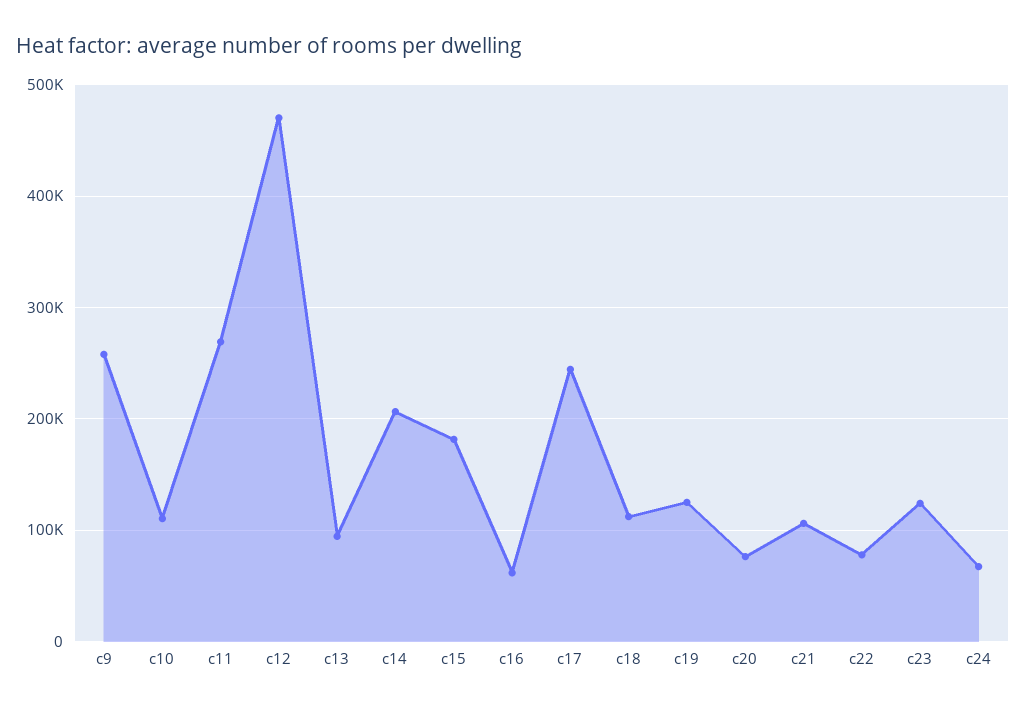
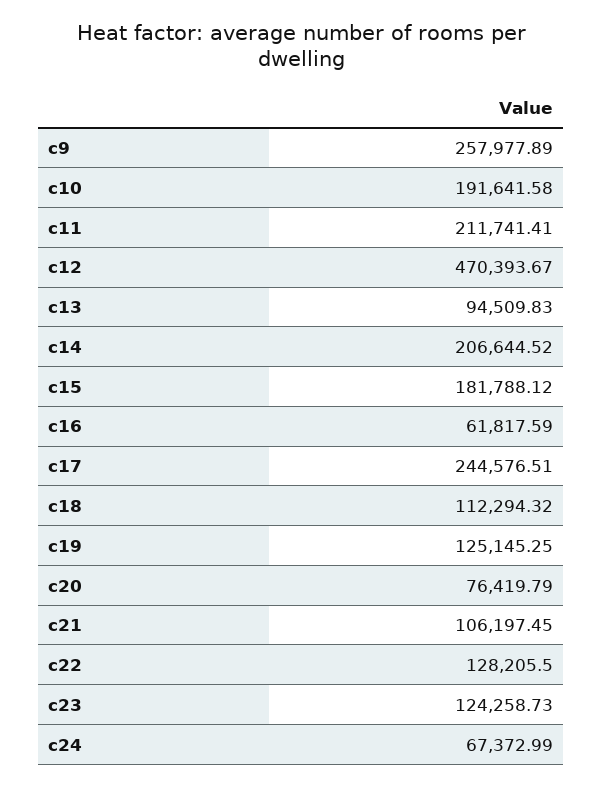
c10: 110000 -> 191641.58
c11: 270000 -> 211741.41
c22: 80000 -> 128205.5

